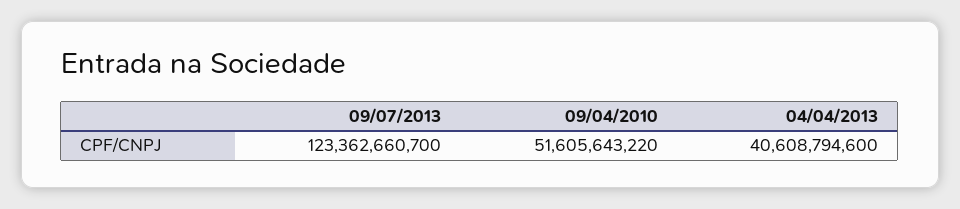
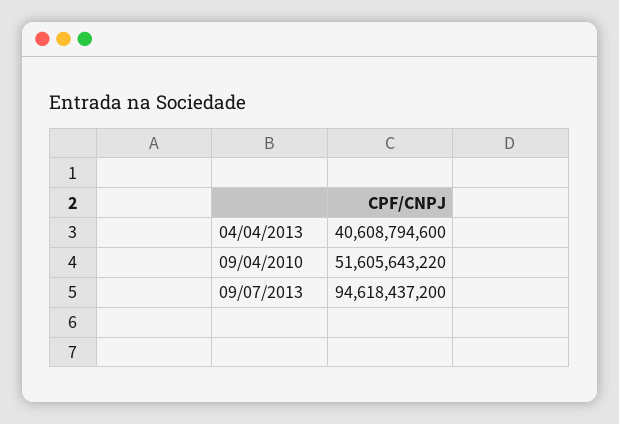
09/07/2013: 123362660700 -> 94618437200

